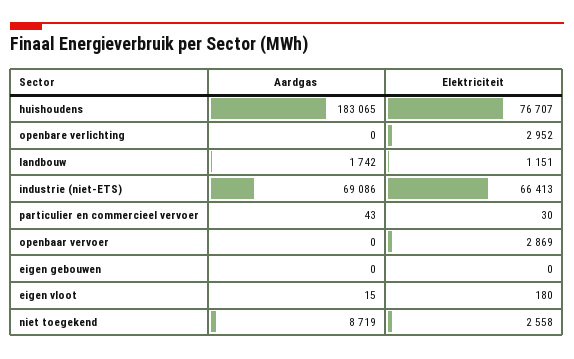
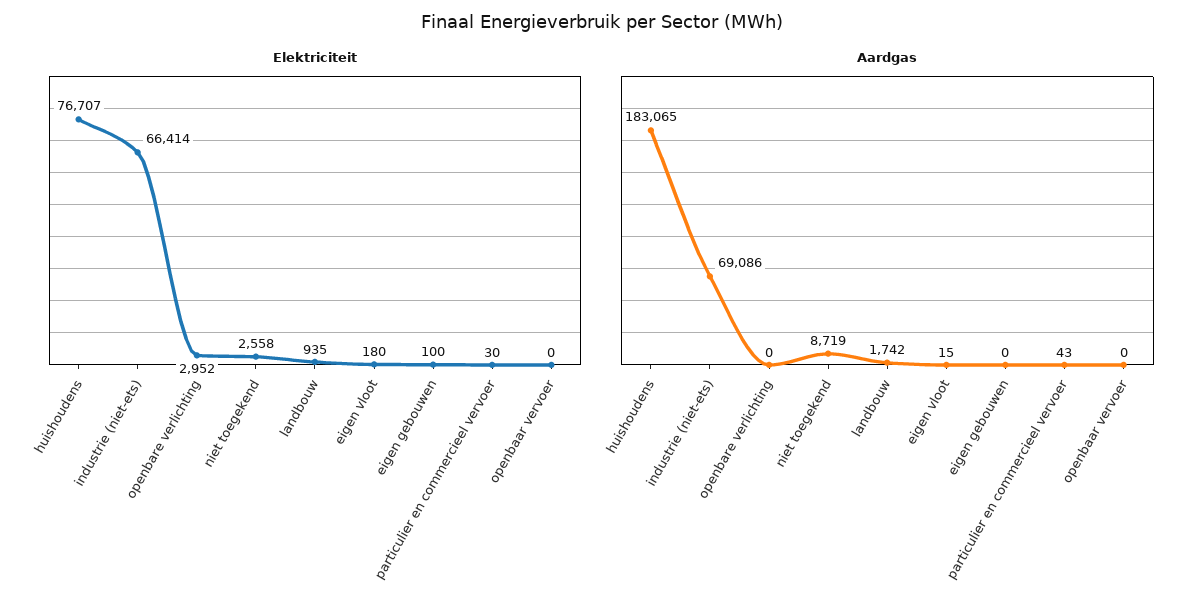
Elektriciteit, landbouw: 1151 -> 935
Elektriciteit, industrie (niet-ETS): 66413 -> 66414
Elektriciteit, openbaar vervoer: 2869 -> 0
Elektriciteit, eigen gebouwen: 0 -> 100

